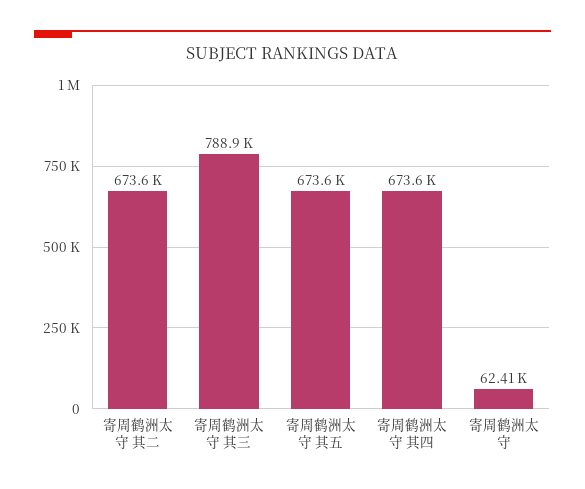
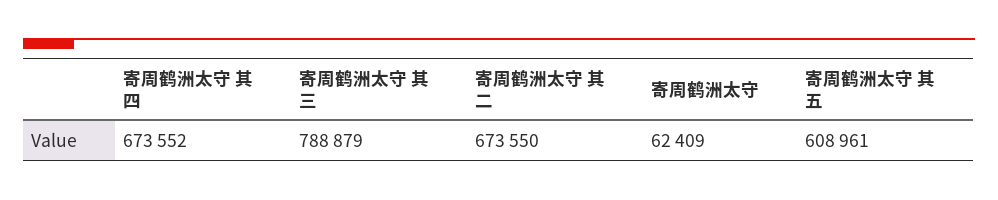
寄周鹤洲太守 其五: 673600 -> 608961

